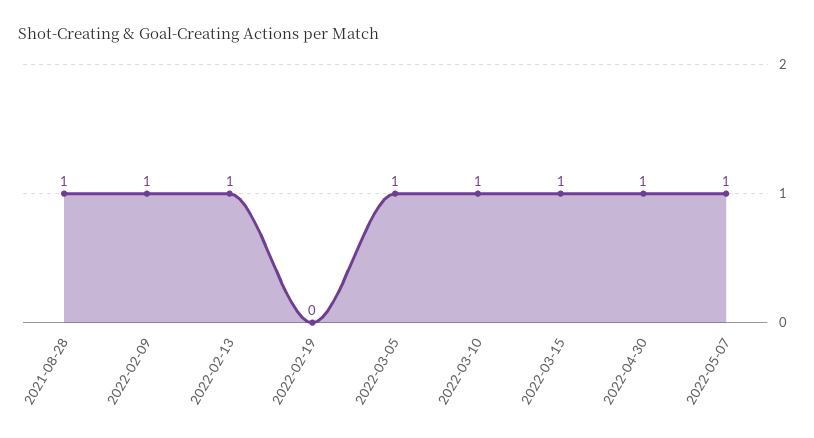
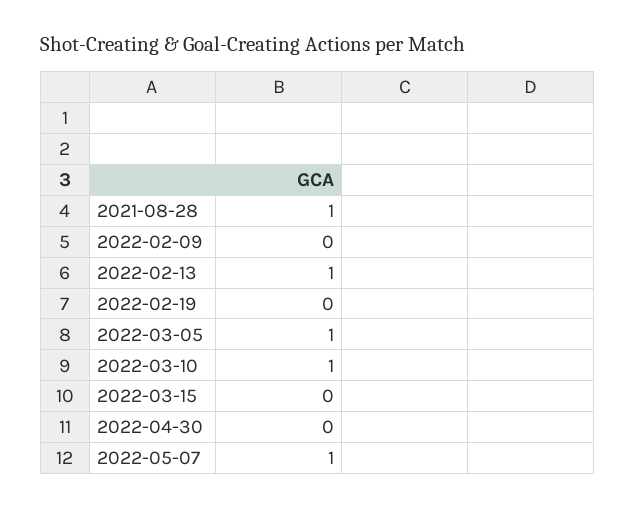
2022-02-09: 1 -> 0
2022-03-15: 1 -> 0
2022-04-30: 1 -> 0

